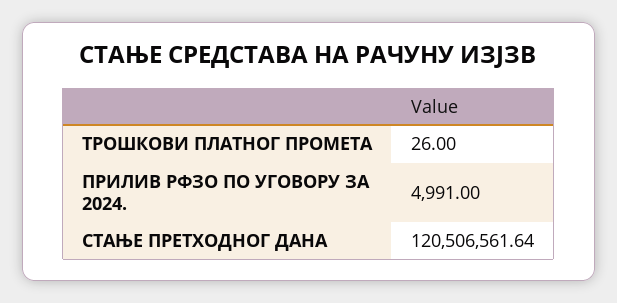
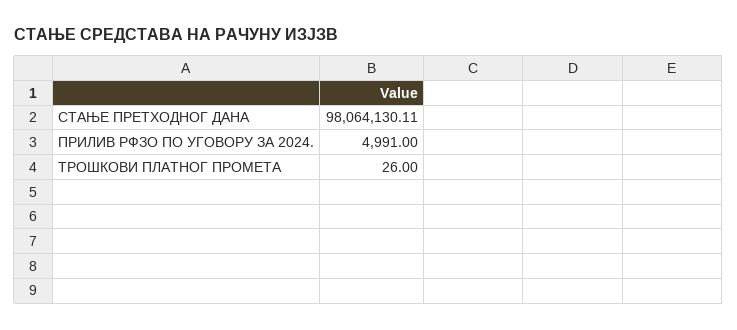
СТАЊЕ ПРЕТХОДНОГ ДАНА: 120506561.64 -> 98064130.11

